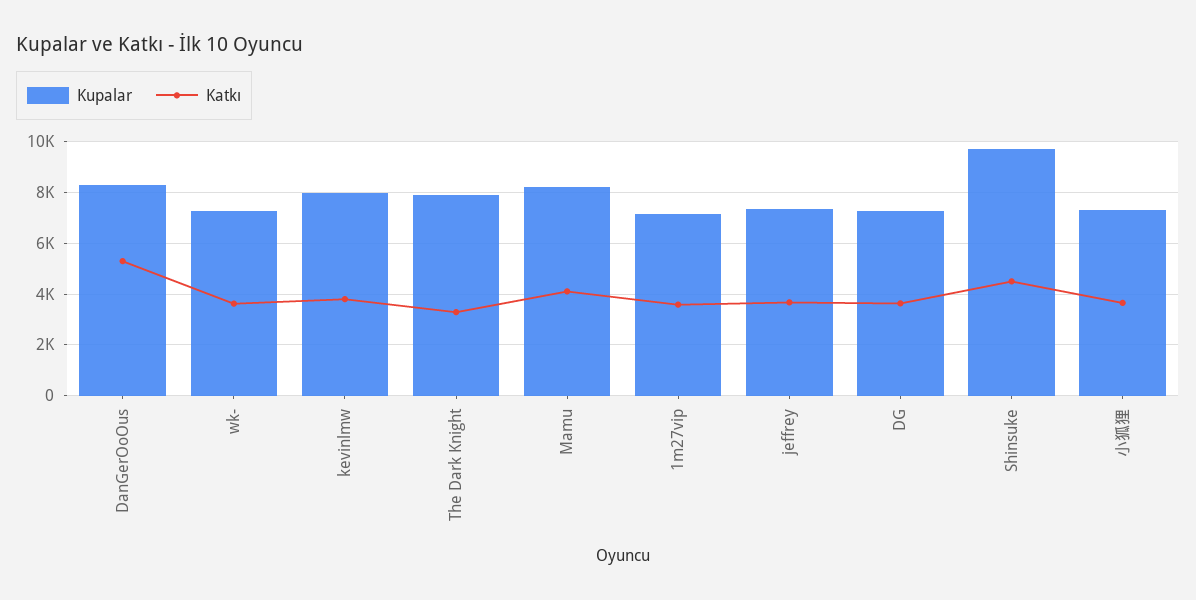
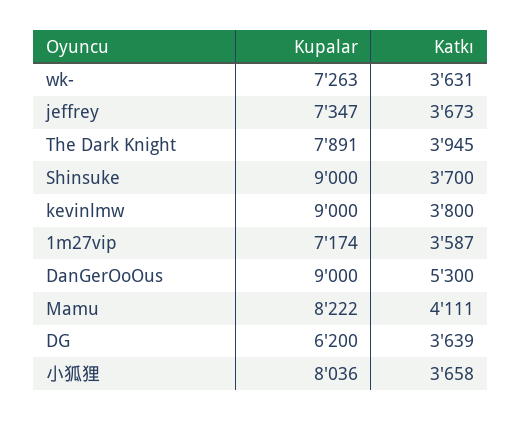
Kupalar, DanGerOoOus: 8250 -> 9000
Kupalar, kevinlmw: 8000 -> 9000
Katkı, The Dark Knight: 3250 -> 3945
Kupalar, DG: 7250 -> 6200
Kupalar, Shinsuke: 9750 -> 9000
Katkı, Shinsuke: 4500 -> 3700
Kupalar, 小狐狸: 7250 -> 8036

